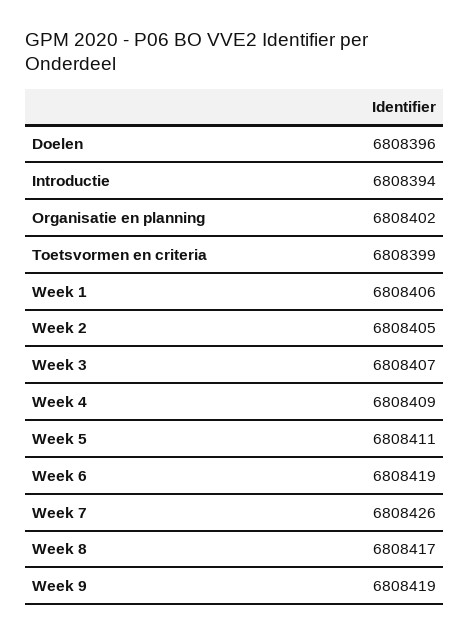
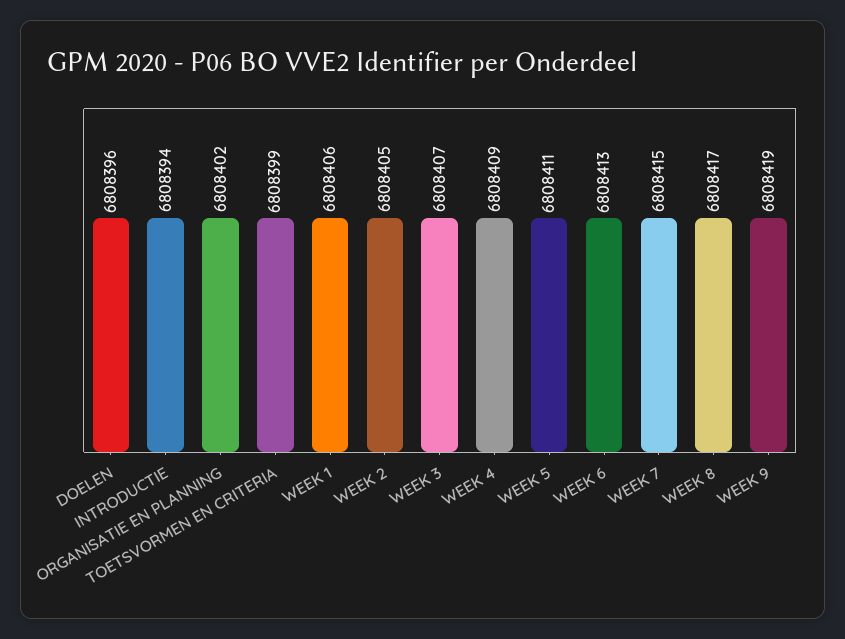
Week 6: 6808419 -> 6808413
Week 7: 6808426 -> 6808415

